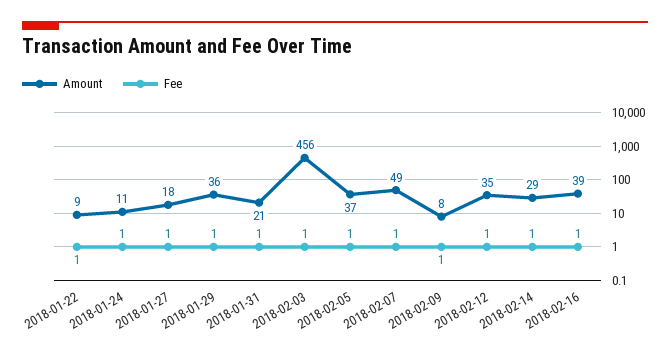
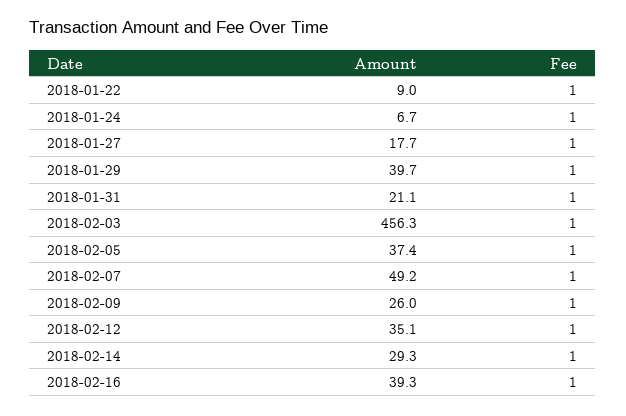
Amount, 2018-01-24: 11 -> 6.7
Amount, 2018-01-29: 36 -> 39.7
Amount, 2018-02-09: 8 -> 26

